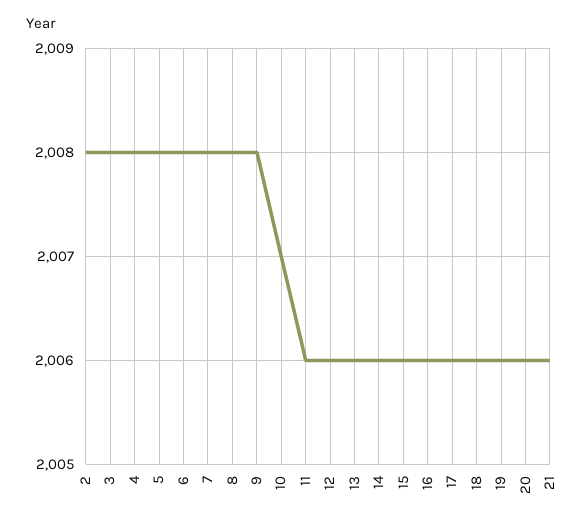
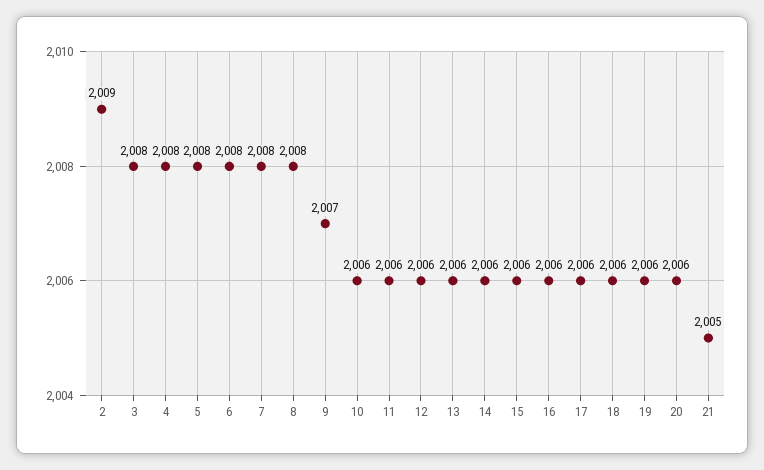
2: 2008 -> 2009
9: 2008 -> 2007
10: 2007 -> 2006
21: 2006 -> 2005

